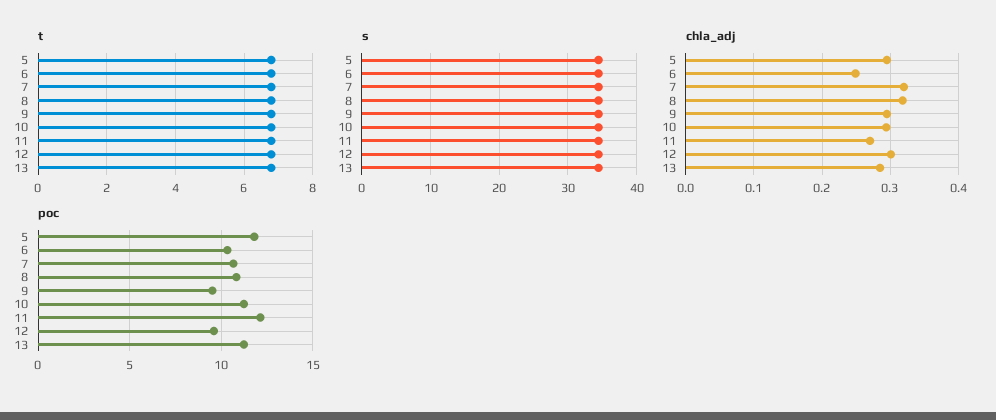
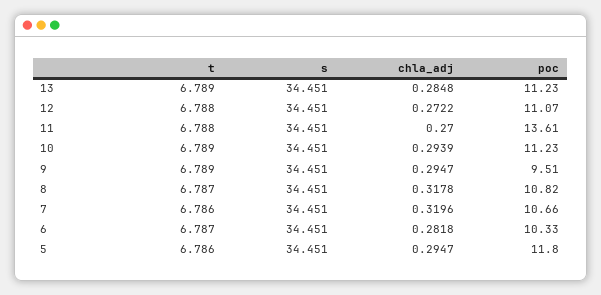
chla_adj, 6: 0.25 -> 0.2818
chla_adj, 12: 0.3 -> 0.2722
poc, 11: 12 -> 13.61
poc, 12: 9.5 -> 11.07

